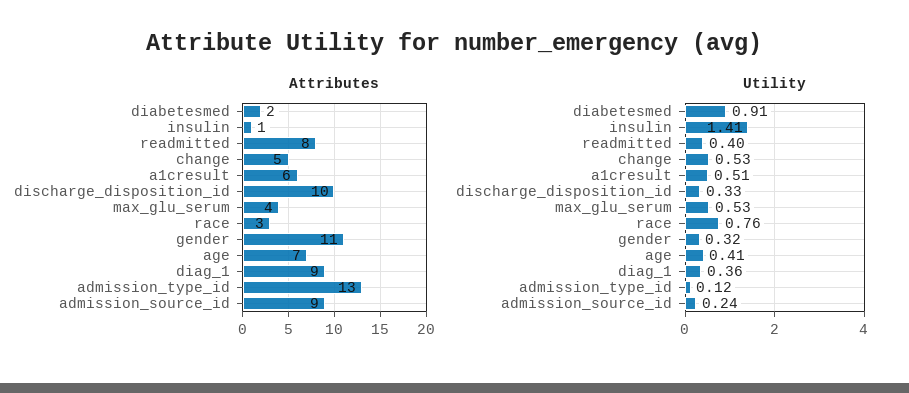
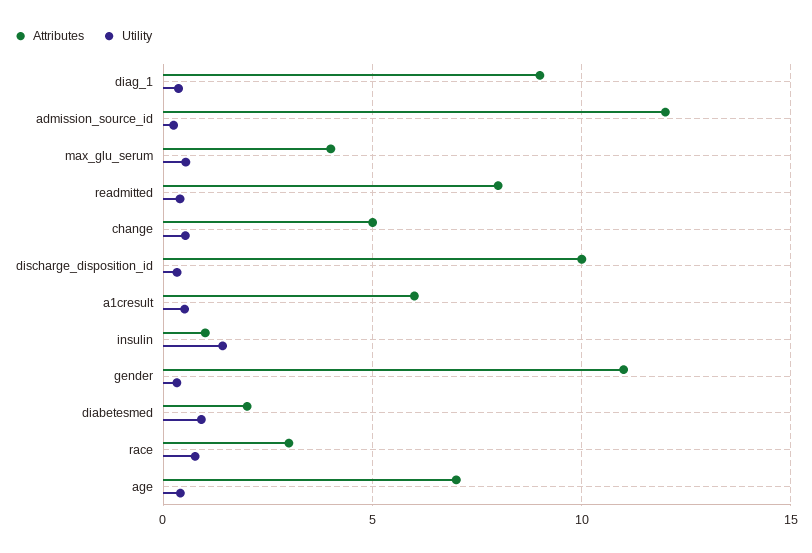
Attributes, admission_type_id: 13 -> none
Attributes, admission_source_id: 9 -> 12
Utility, admission_type_id: 0.12 -> none

